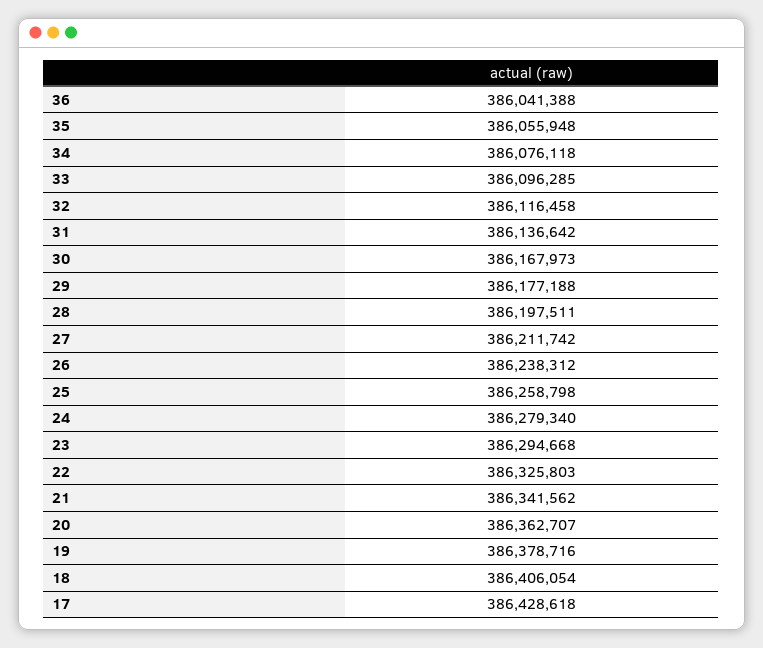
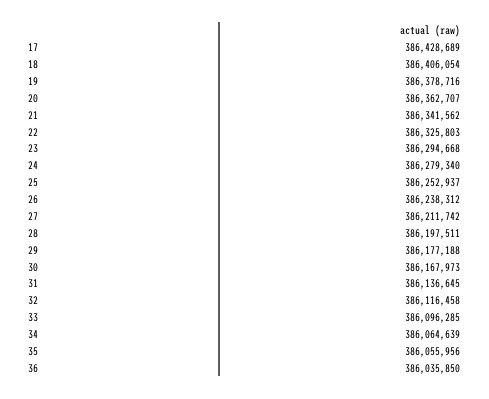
36: 386041388 -> 386035850
35: 386055948 -> 386055956
34: 386076118 -> 386064639
31: 386136642 -> 386136645
25: 386258798 -> 386252937
17: 386428618 -> 386428689

